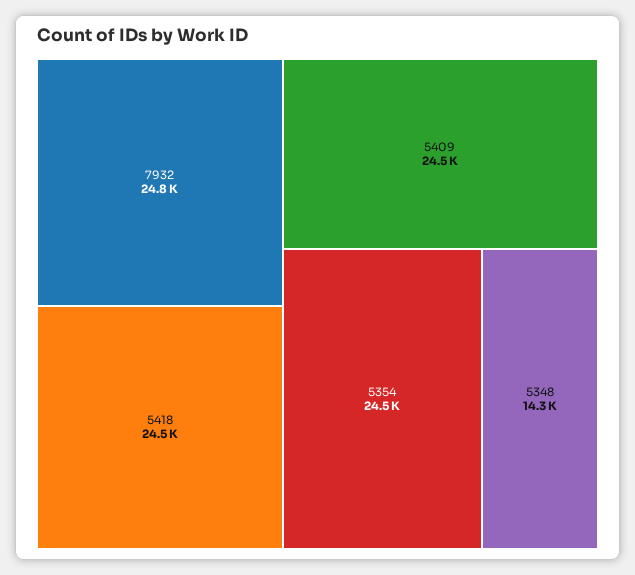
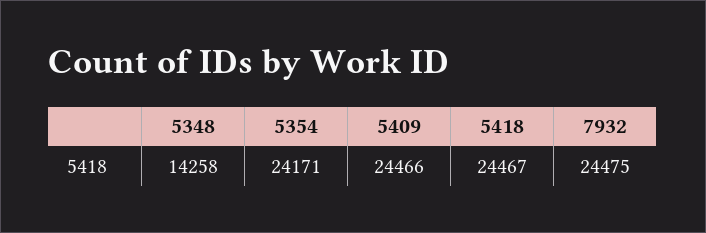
7932: 24800 -> 24475
5354: 24500 -> 24171

